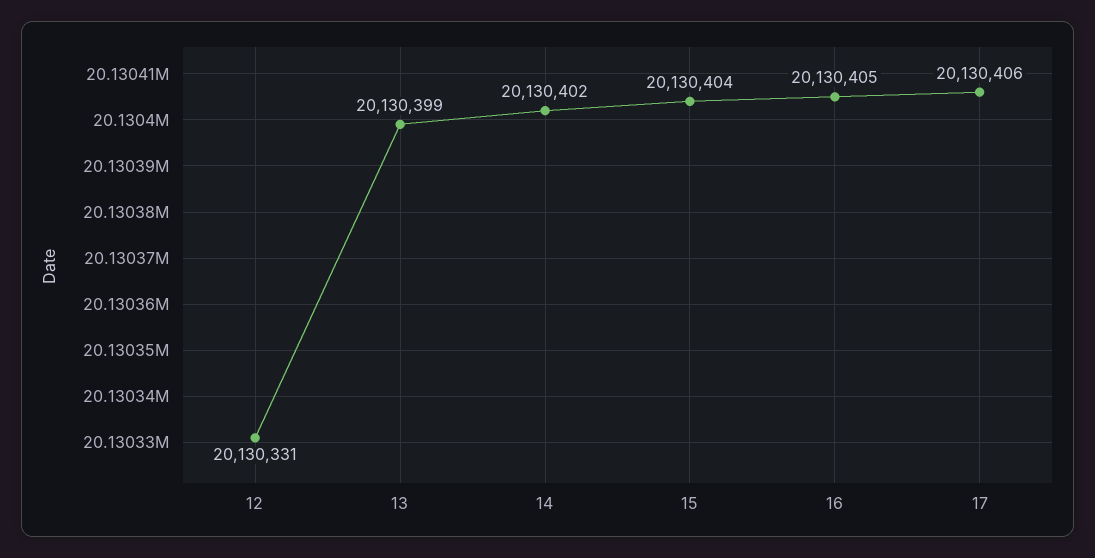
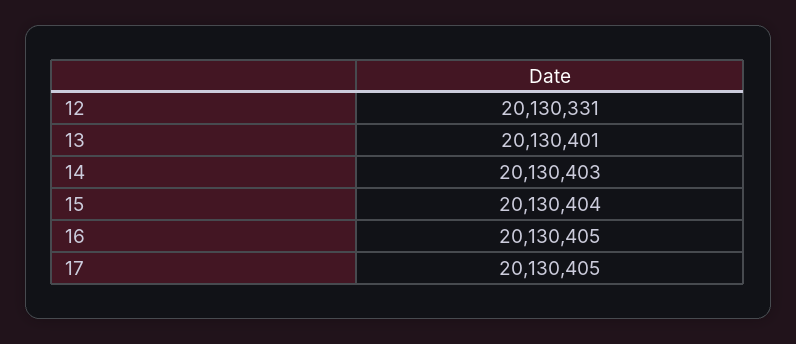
13: 20130399 -> 20130401
14: 20130402 -> 20130403
17: 20130406 -> 20130405

